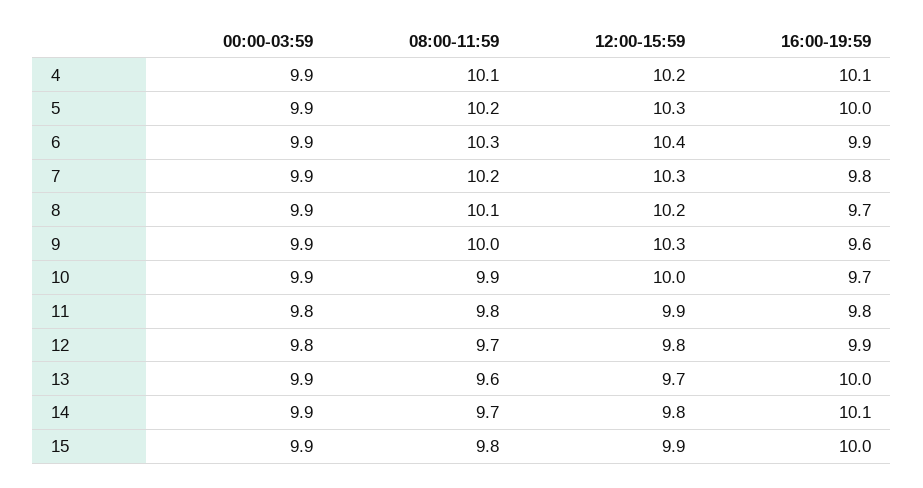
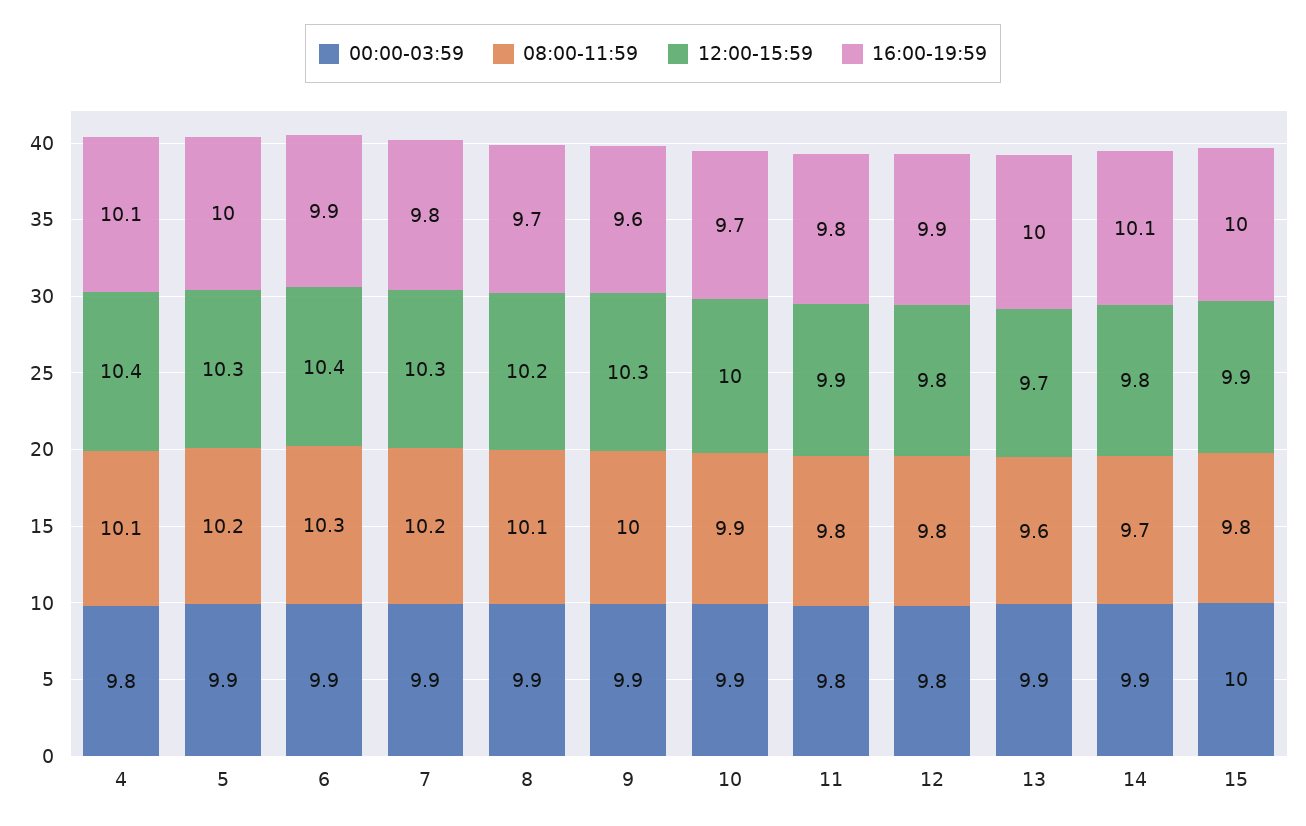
00:00-03:59, 4: 9.9 -> 9.8
12:00-15:59, 4: 10.2 -> 10.4
08:00-11:59, 12: 9.7 -> 9.8
00:00-03:59, 15: 9.9 -> 10

